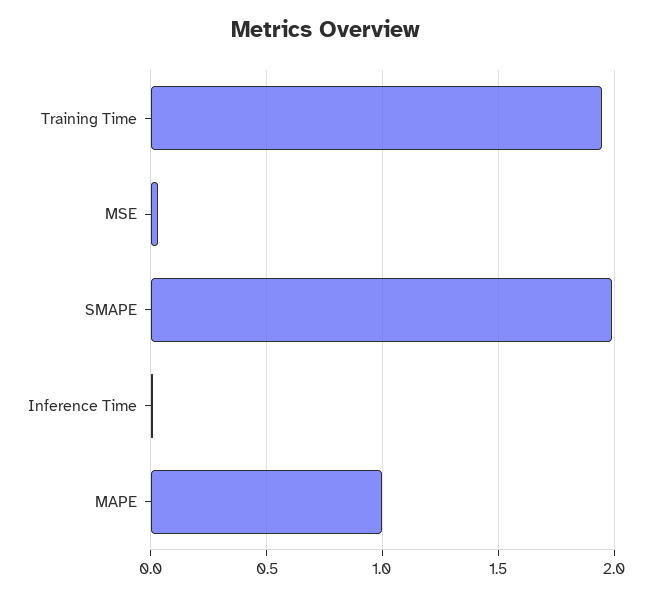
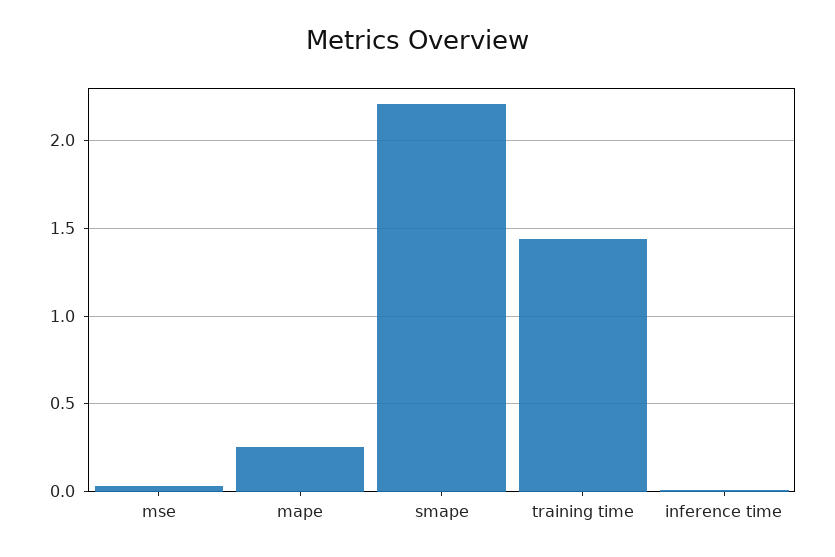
Training Time: 1.95 -> 1.45
SMAPE: 2 -> 2.2
MAPE: 1 -> 0.25

